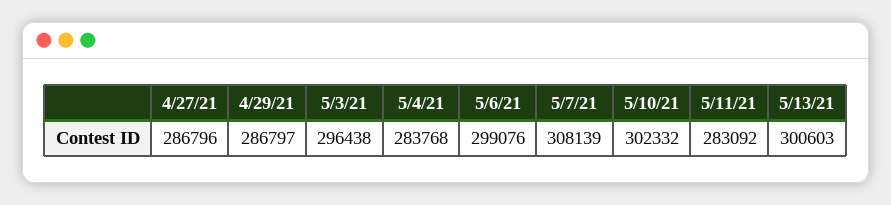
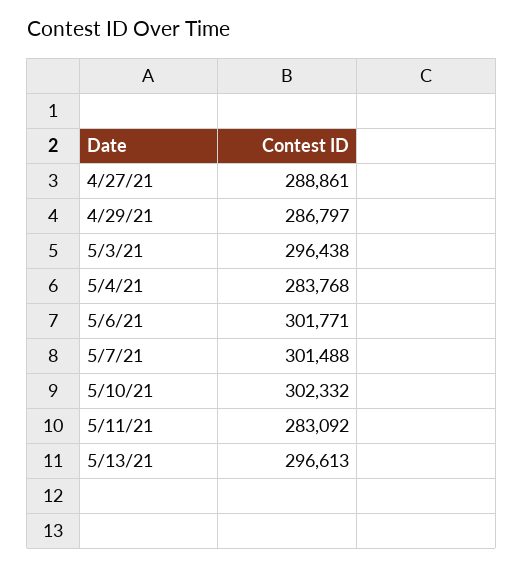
4/27/21: 286796 -> 288861
5/6/21: 299076 -> 301771
5/7/21: 308139 -> 301488
5/13/21: 300603 -> 296613

